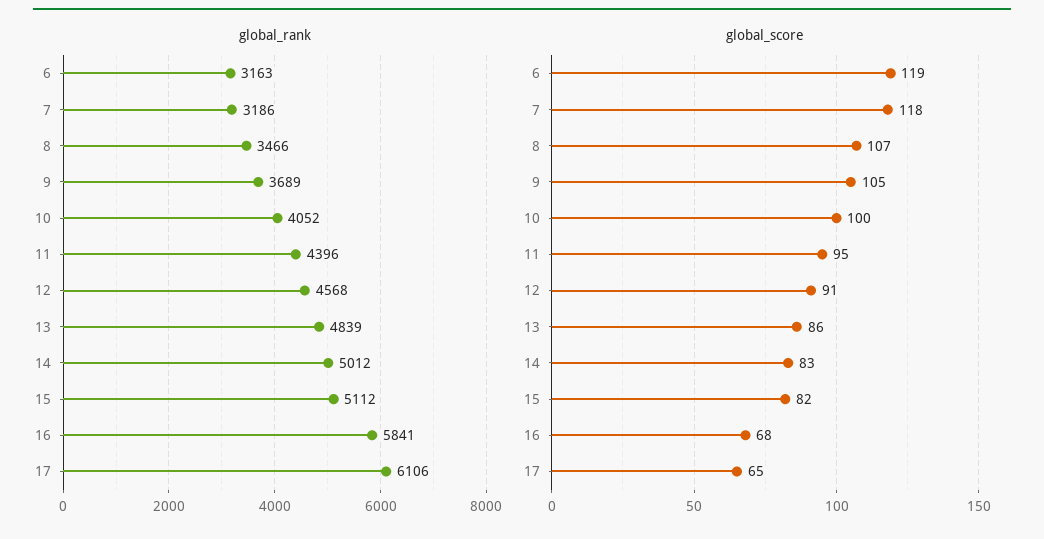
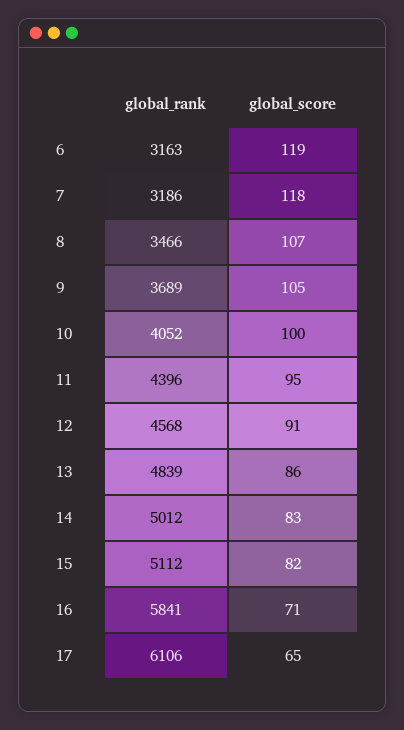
global_score, 16: 68 -> 71

